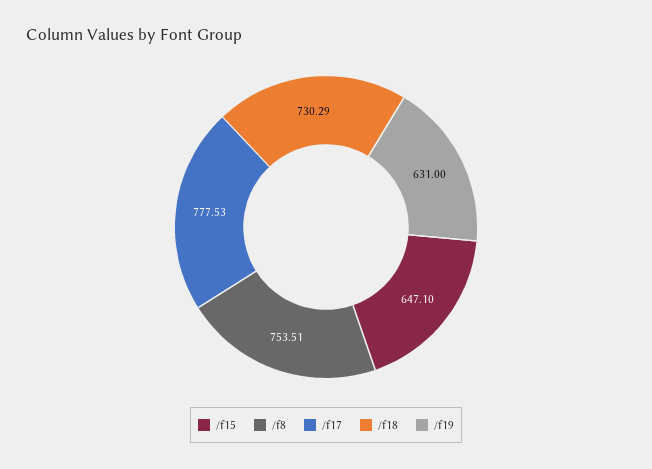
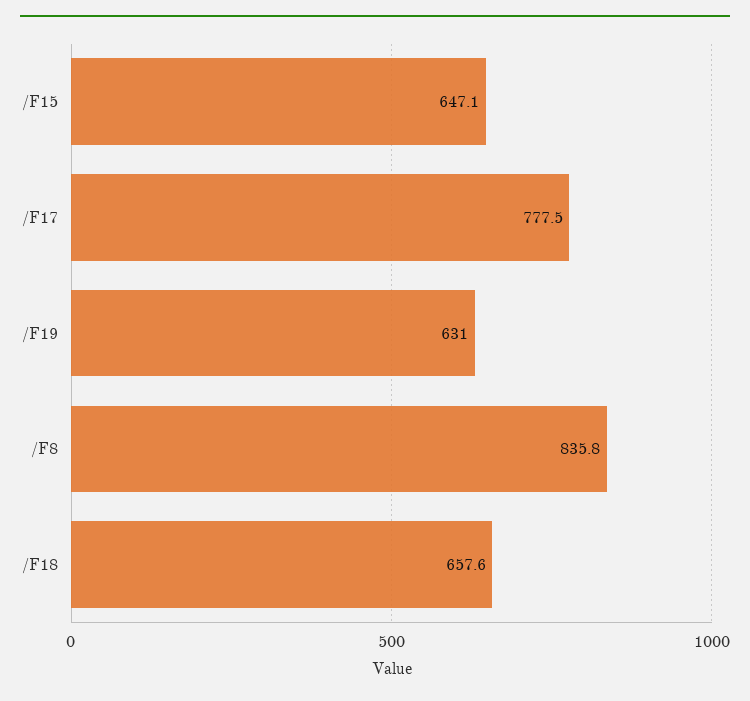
/f8: 753.51 -> 835.8
/f18: 730.29 -> 657.6

